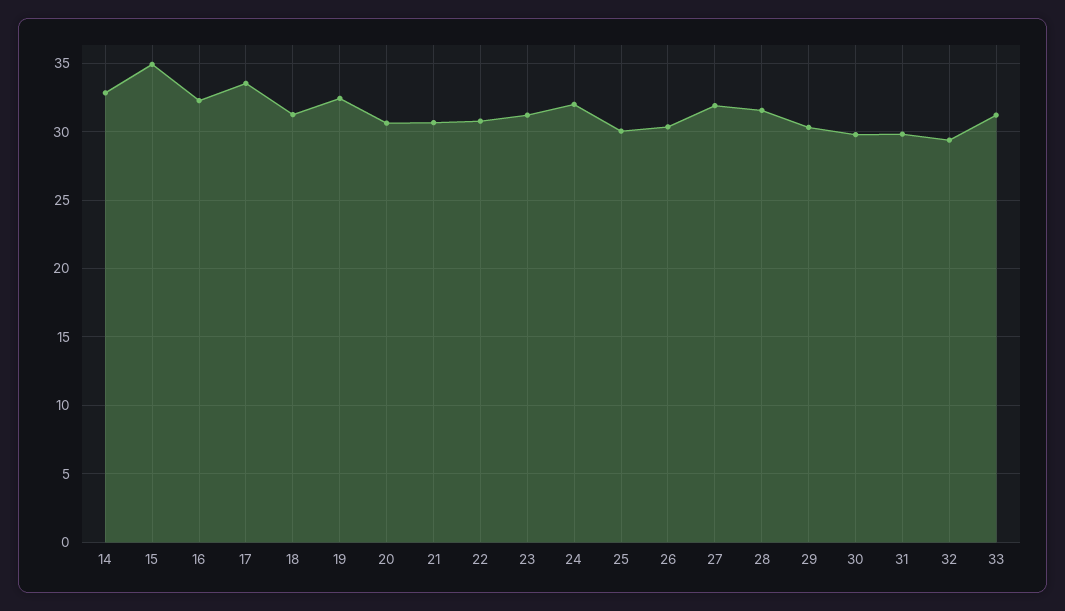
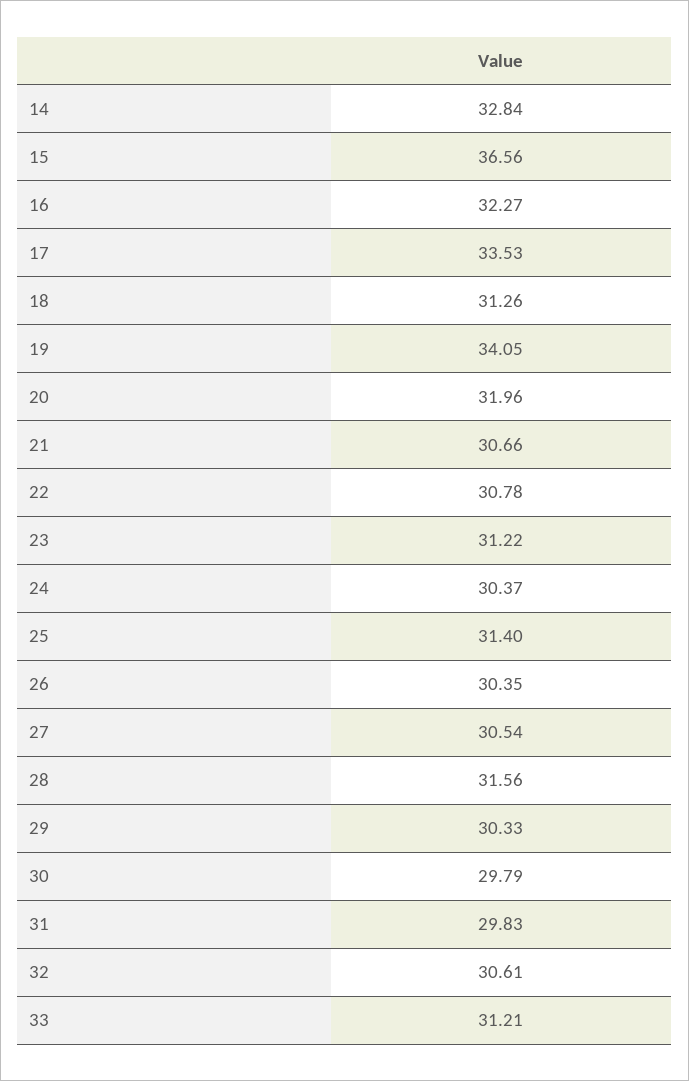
15: 35 -> 36.56
19: 32.5 -> 34.05
20: 30.5 -> 31.96
24: 32 -> 30.37
25: 30 -> 31.4
27: 32 -> 30.54
32: 29.5 -> 30.61

